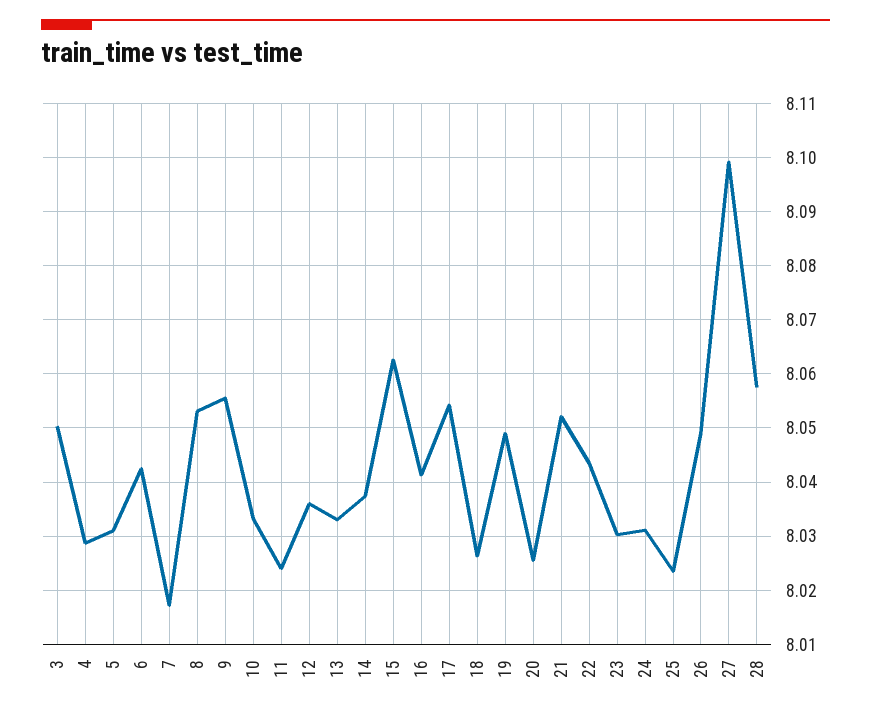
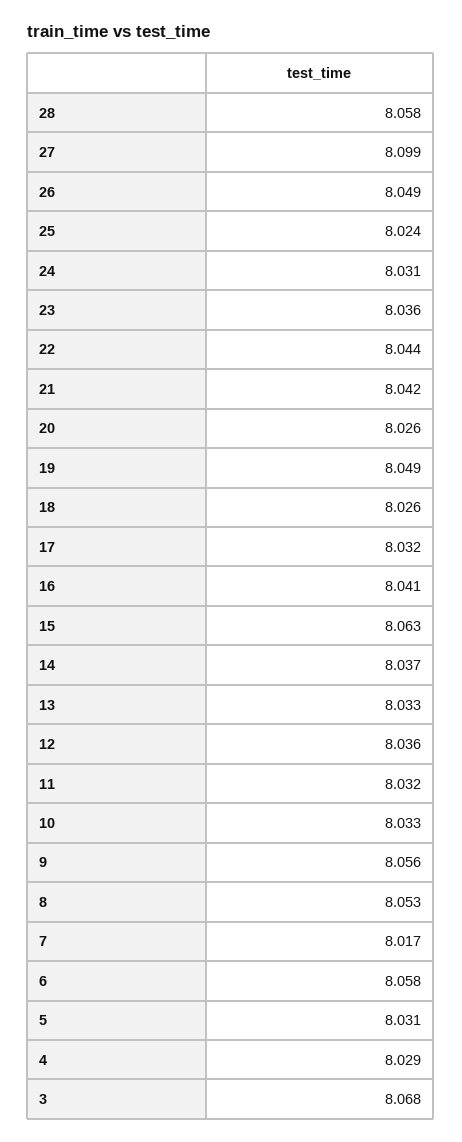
3: 8.05 -> 8.068
6: 8.042 -> 8.058
11: 8.024 -> 8.032
17: 8.054 -> 8.032
21: 8.052 -> 8.042
23: 8.03 -> 8.036

